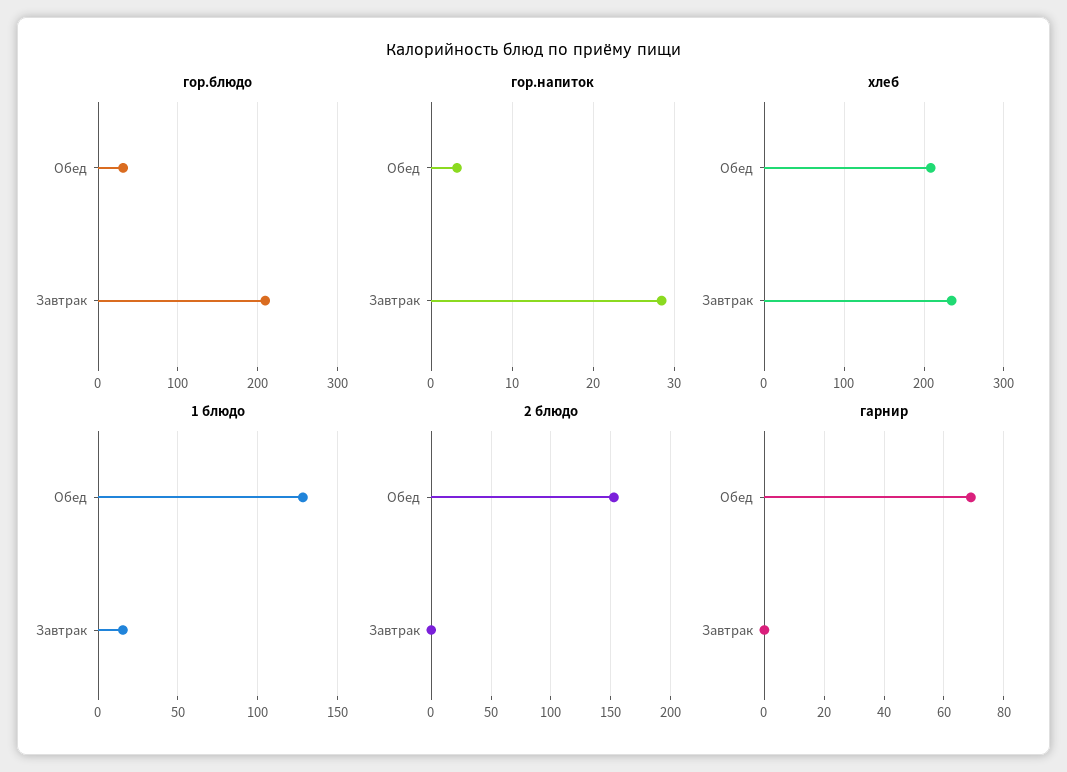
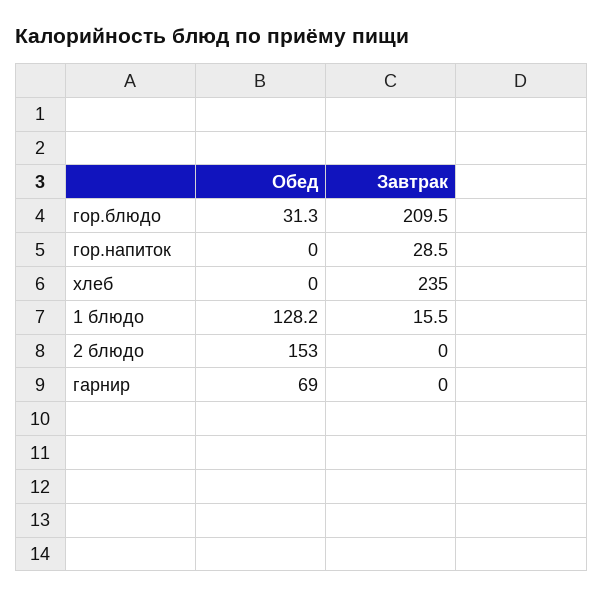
гор.напиток, Обед: 3 -> 0
хлеб, Обед: 210 -> 0

